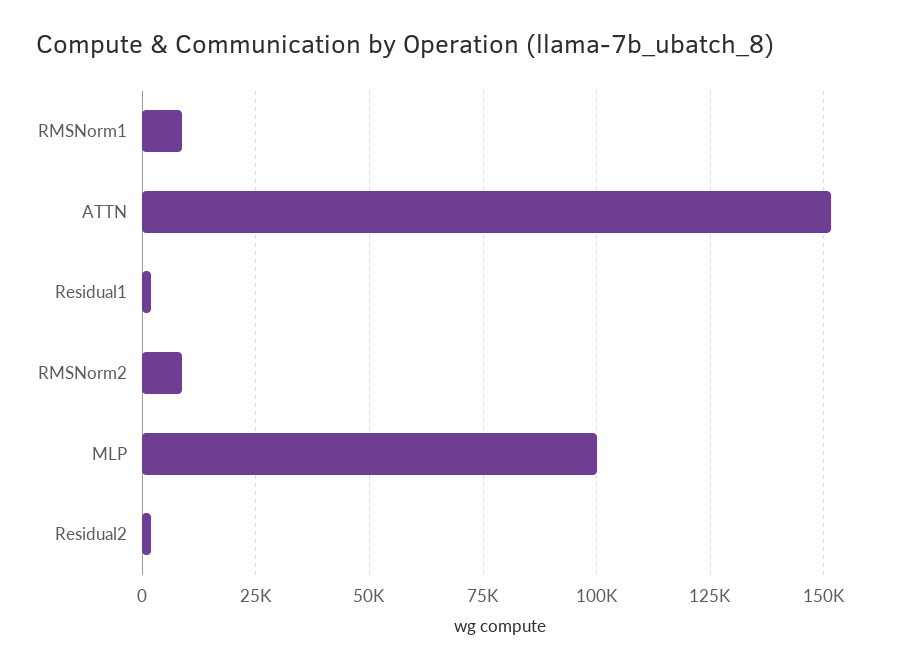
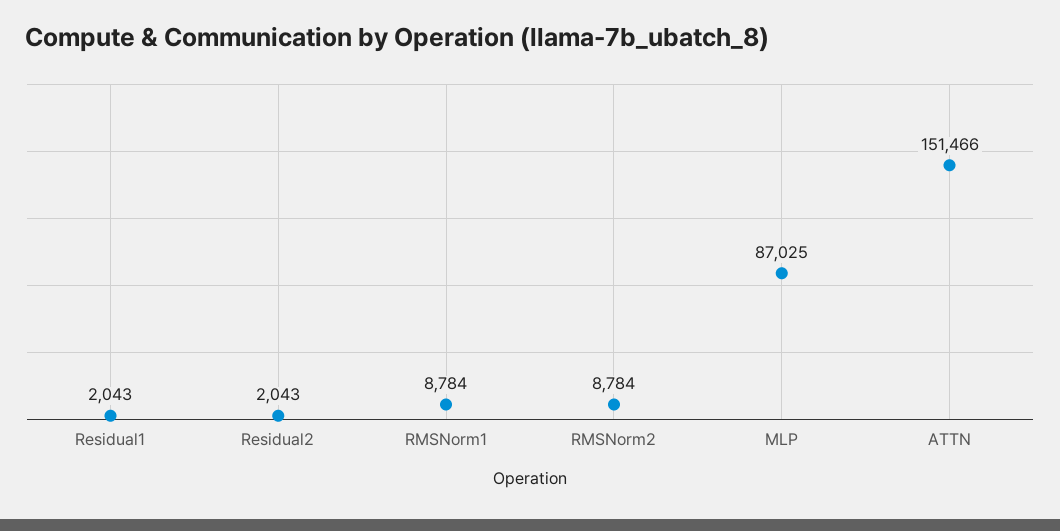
MLP: 100000 -> 87025

